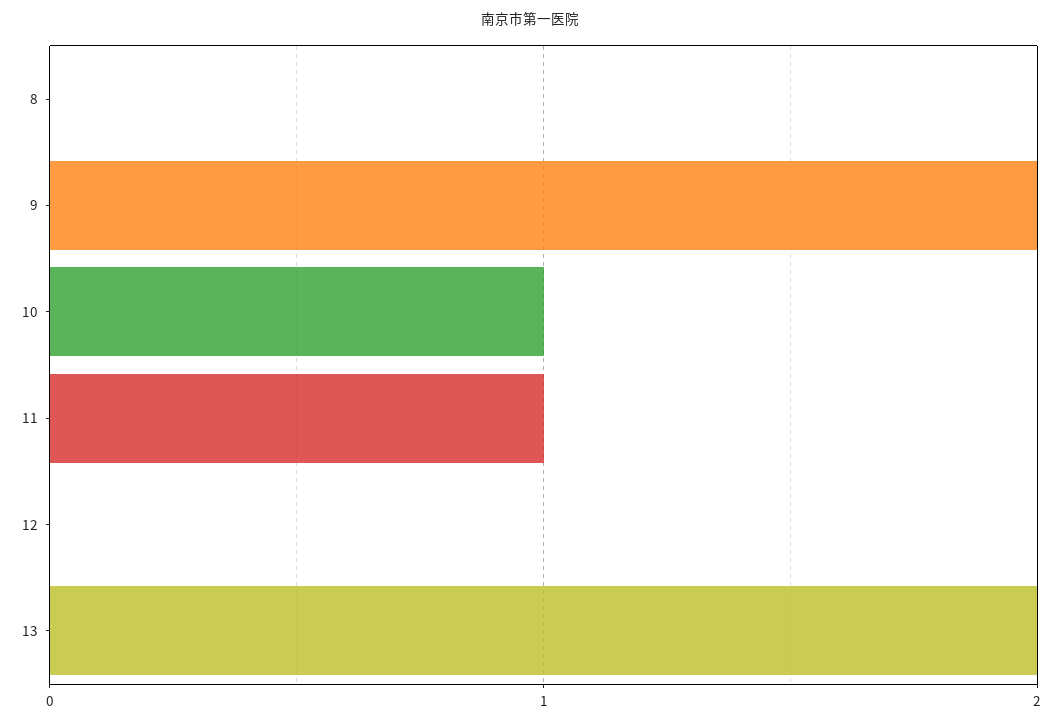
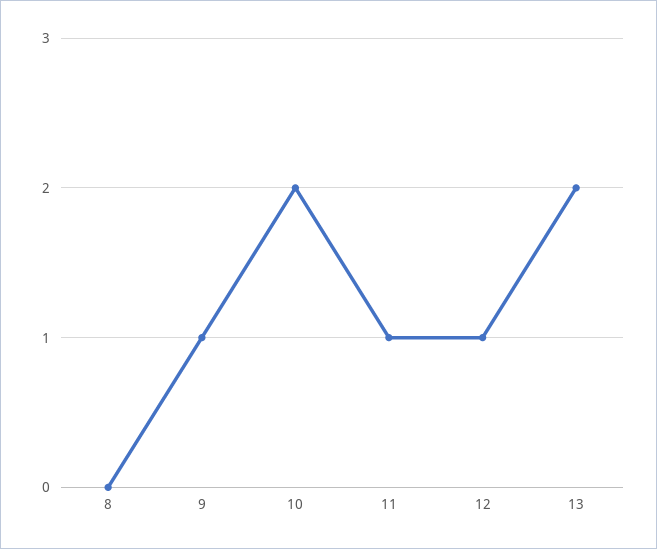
9: 2 -> 1
10: 1 -> 2
12: 0 -> 1

